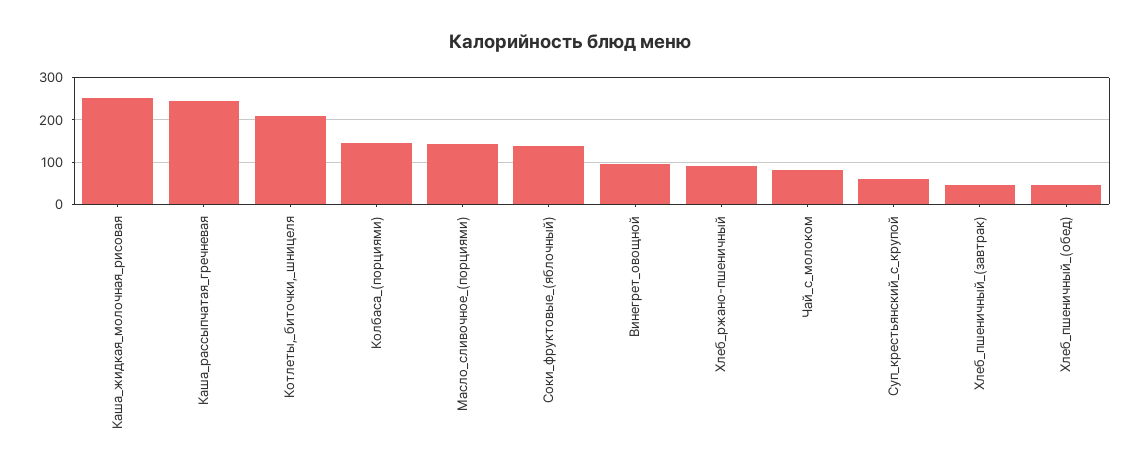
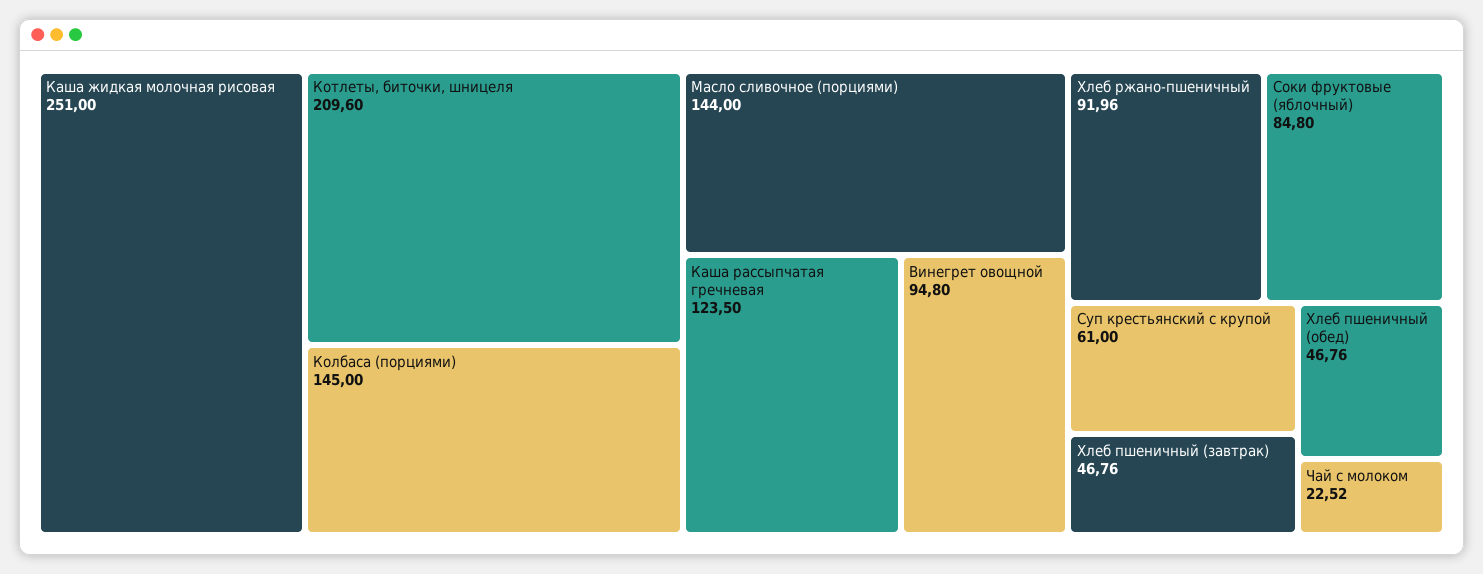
Каша_рассыпчатая_гречневая: 240 -> 123.5
Соки_фруктовые_(яблочный): 140 -> 84.8
Чай_с_молоком: 80 -> 22.52

